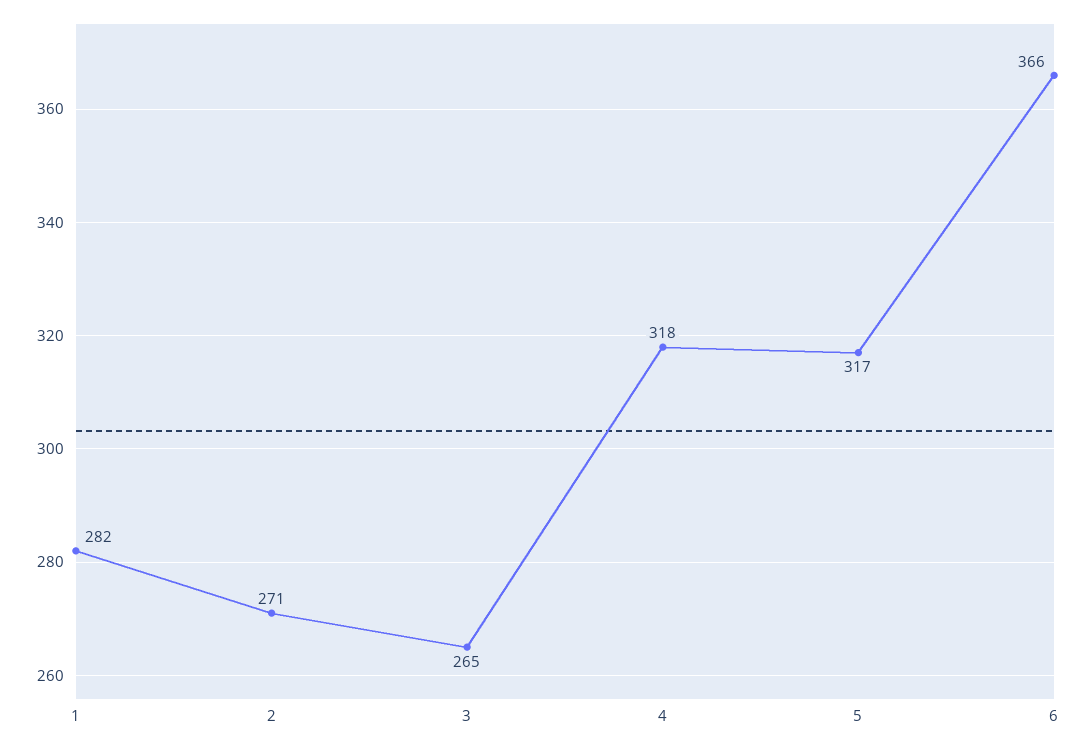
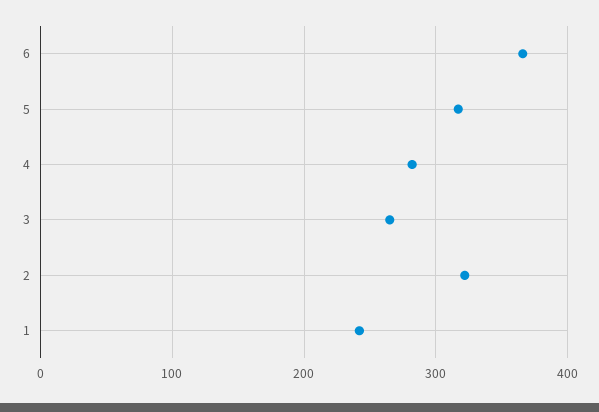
1: 282 -> 240
2: 271 -> 320
4: 318 -> 280

